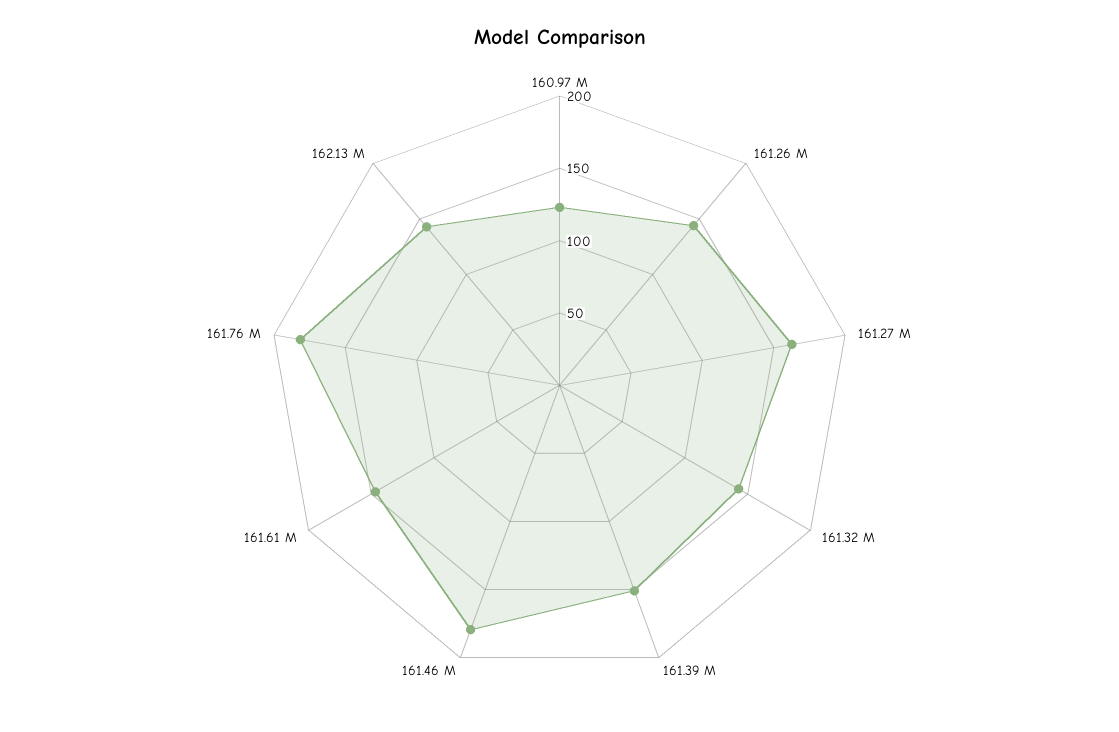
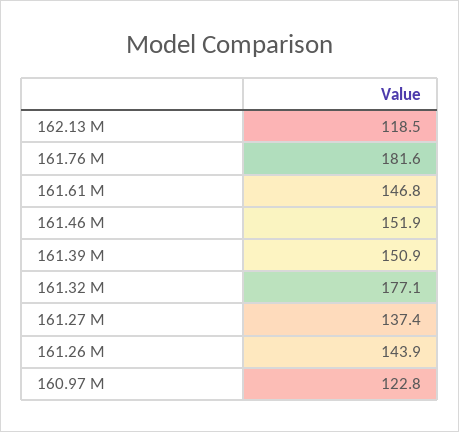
161.27 M: 160 -> 137.4
161.32 M: 140 -> 177.1
161.46 M: 180 -> 151.9
162.13 M: 140 -> 118.5

